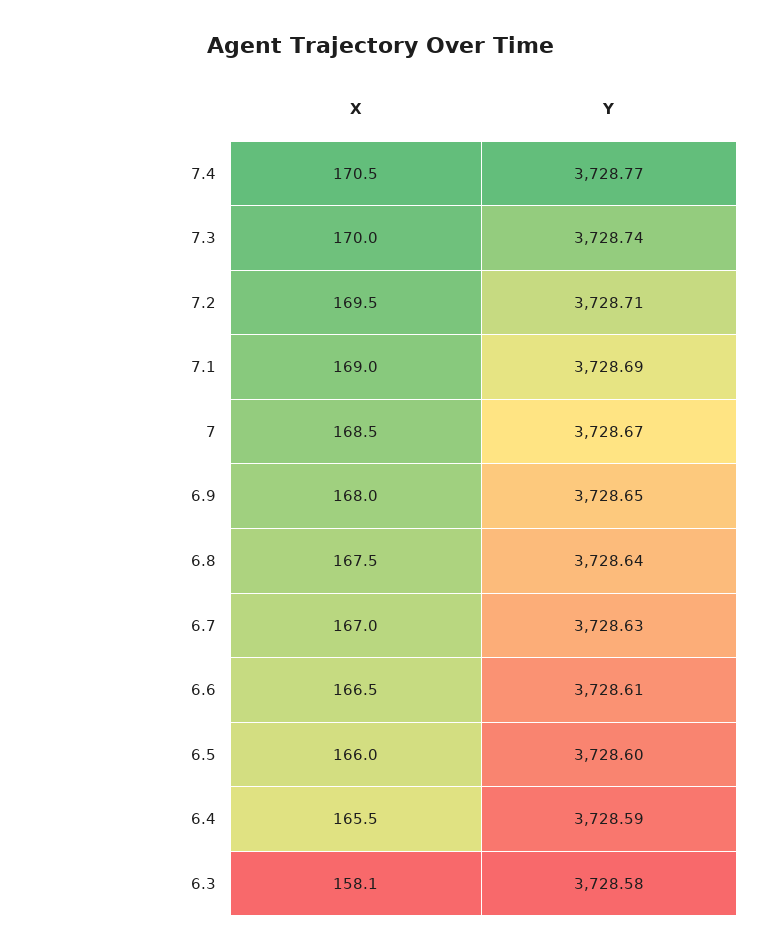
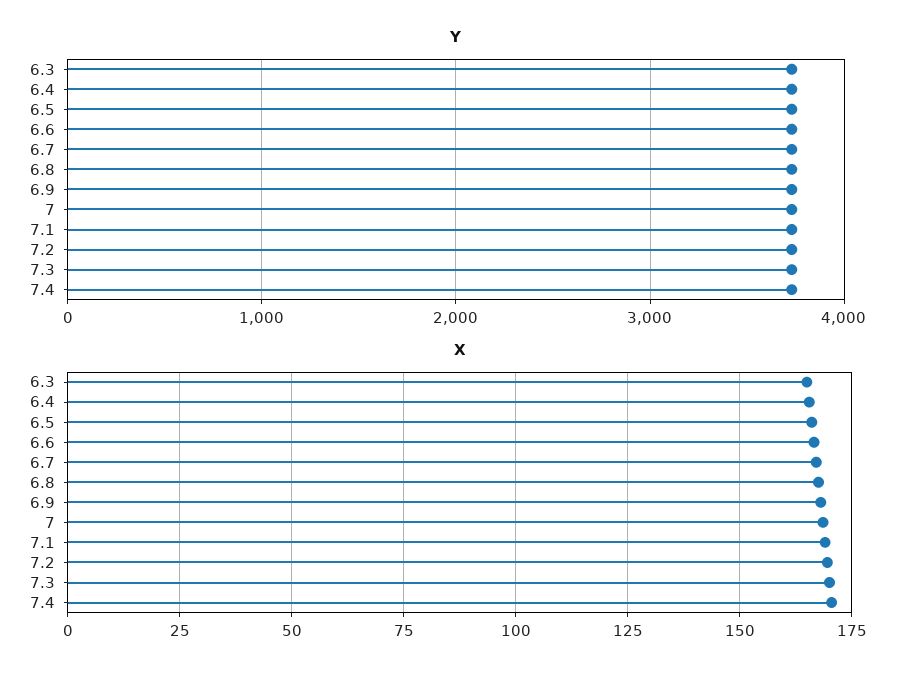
X, 6.3: 158.1 -> 165

